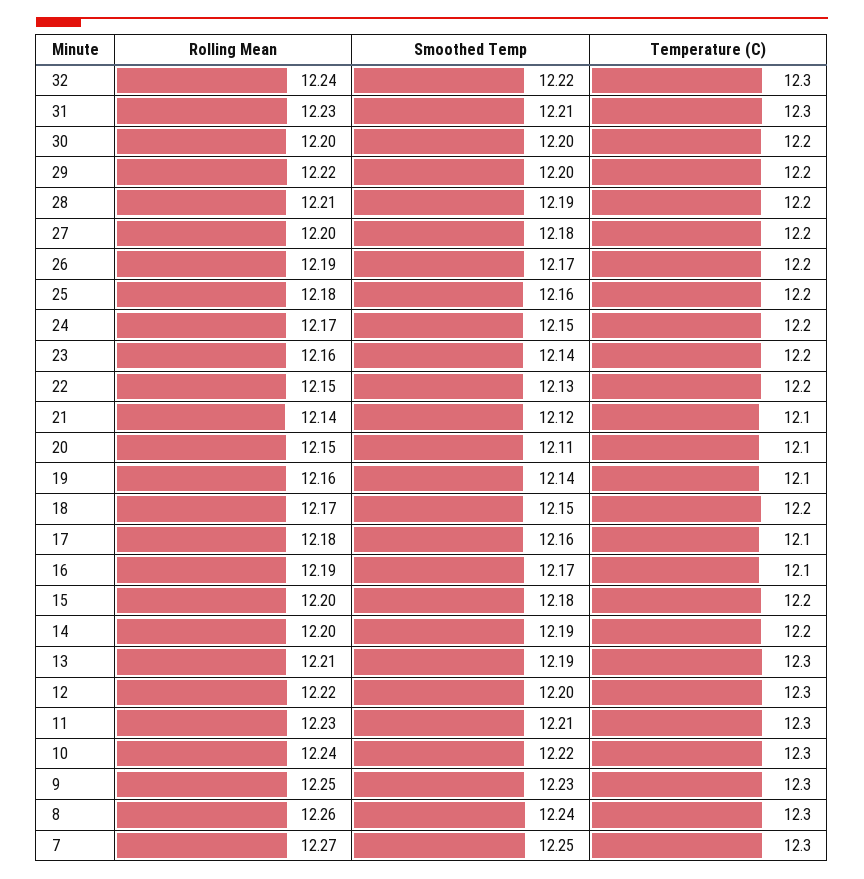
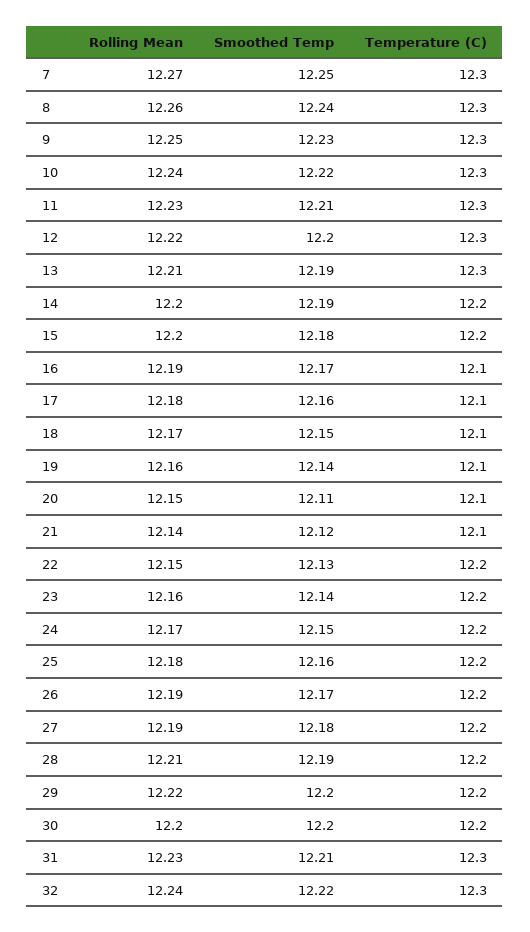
Rolling Mean, 27: 12.2 -> 12.19
Temperature (C), 18: 12.2 -> 12.1

